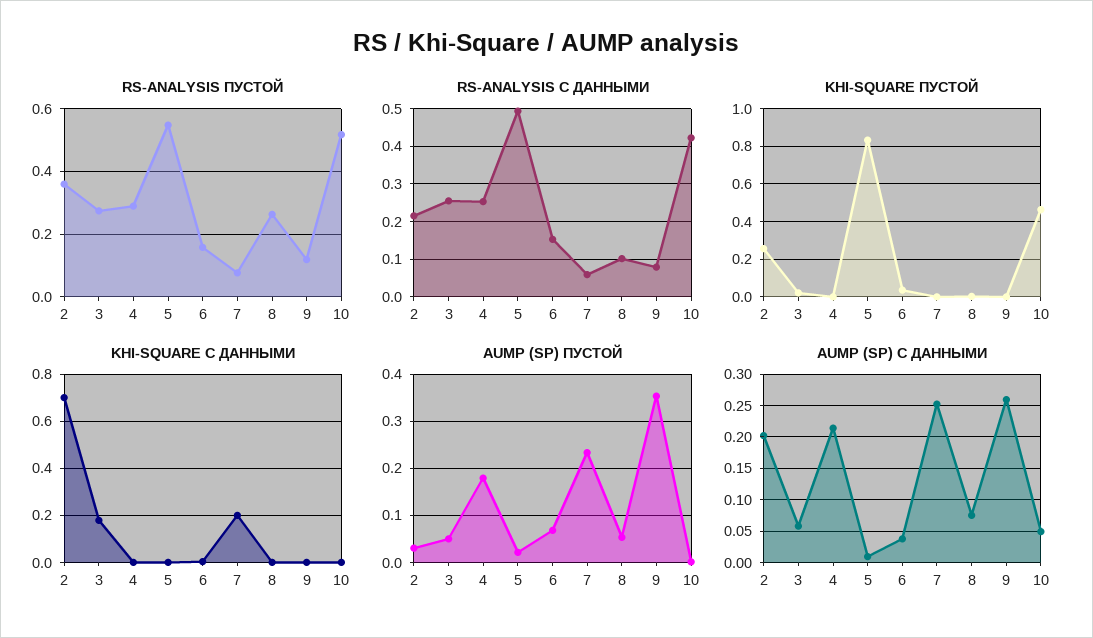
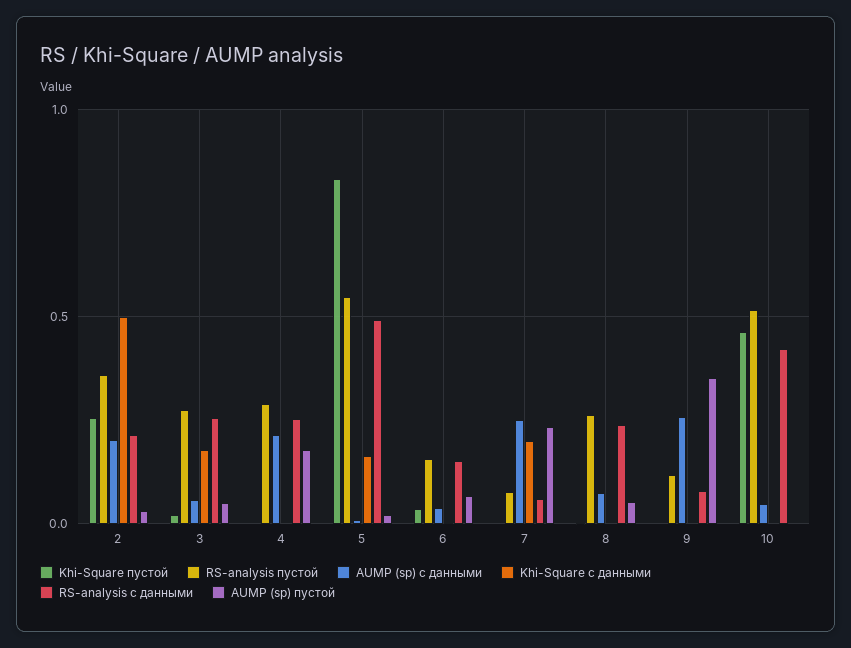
RS-ANALYSIS С ДАННЫМИ, 8: 0.1 -> 0.25
KHI-SQUARE С ДАННЫМИ, 2: 0.7 -> 0.5
KHI-SQUARE С ДАННЫМИ, 5: 0 -> 0.15

